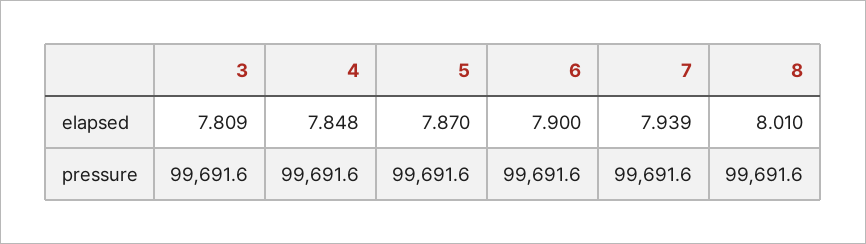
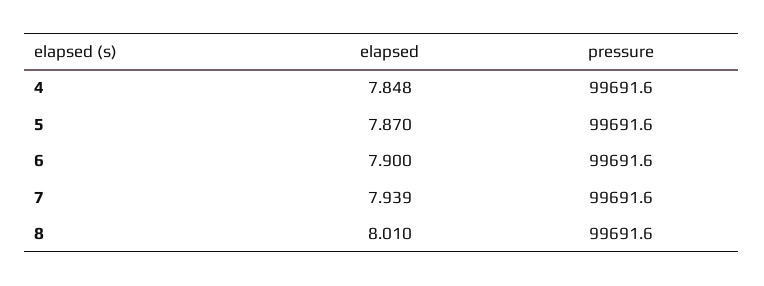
3, elapsed: 7.809 -> none
3, pressure: 99691.6 -> none

